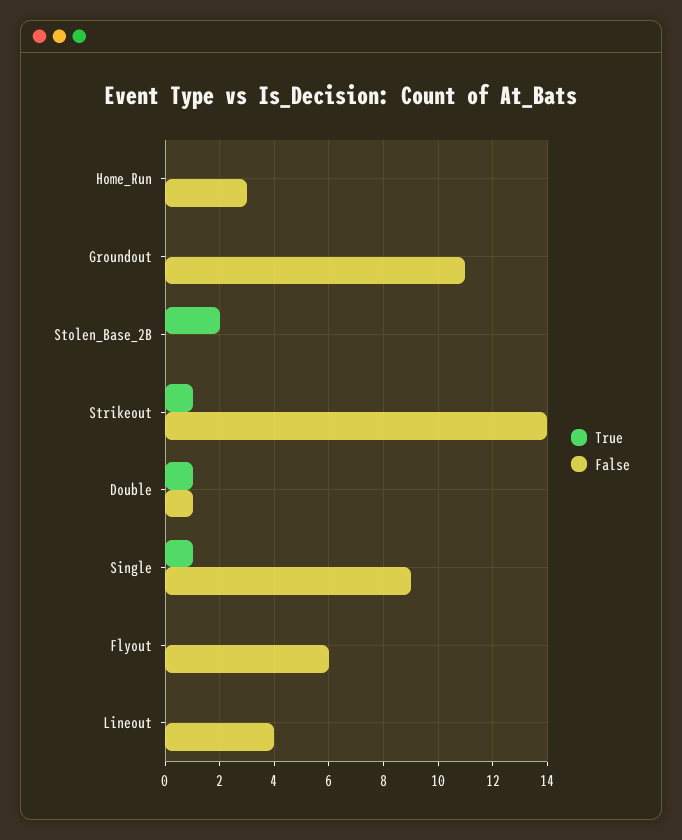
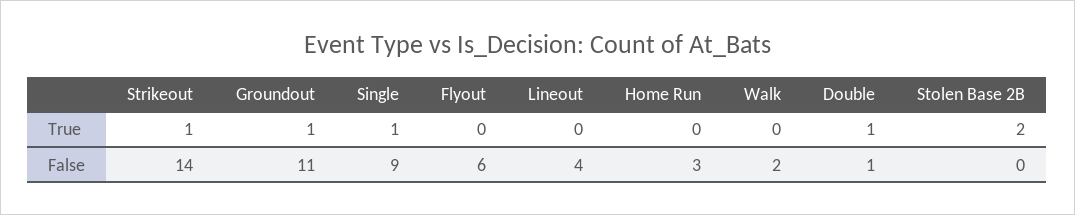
True, Groundout: 0 -> 1
True, Walk: none -> 0
False, Walk: none -> 2

